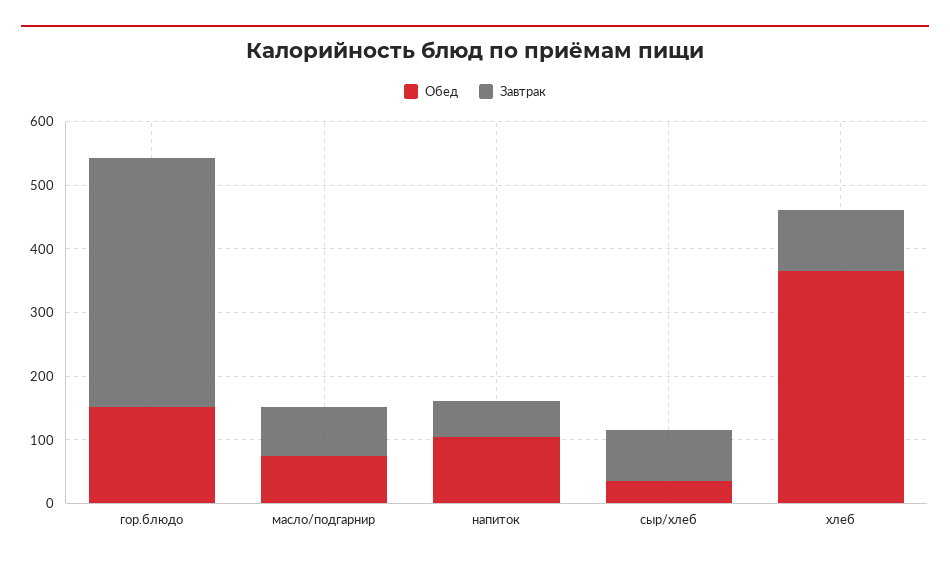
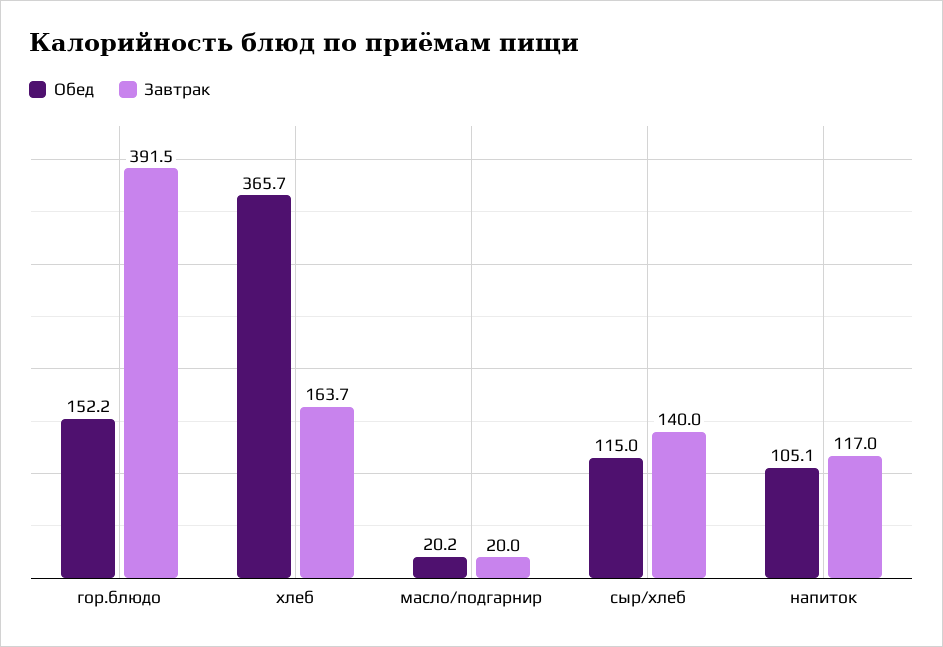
Обед, масло/подгарнир: 80 -> 20.2
Завтрак, масло/подгарнир: 80 -> 20
Завтрак, напиток: 60 -> 117
Обед, сыр/хлеб: 40 -> 115
Завтрак, сыр/хлеб: 80 -> 140
Завтрак, хлеб: 100 -> 163.7

